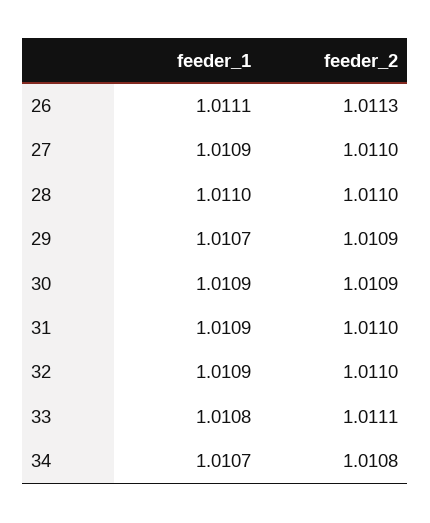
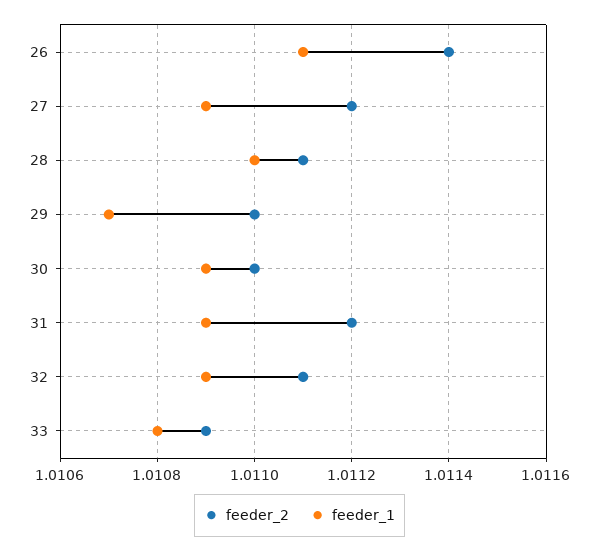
feeder_2, 26: 1.0113 -> 1.0114
feeder_2, 27: 1.011 -> 1.0112
feeder_2, 28: 1.011 -> 1.0111
feeder_2, 29: 1.0109 -> 1.011
feeder_2, 30: 1.0109 -> 1.011
feeder_2, 31: 1.011 -> 1.0112
feeder_2, 32: 1.011 -> 1.0111
feeder_2, 33: 1.0111 -> 1.0109
feeder_1, 34: 1.0107 -> none
feeder_2, 34: 1.0108 -> none

